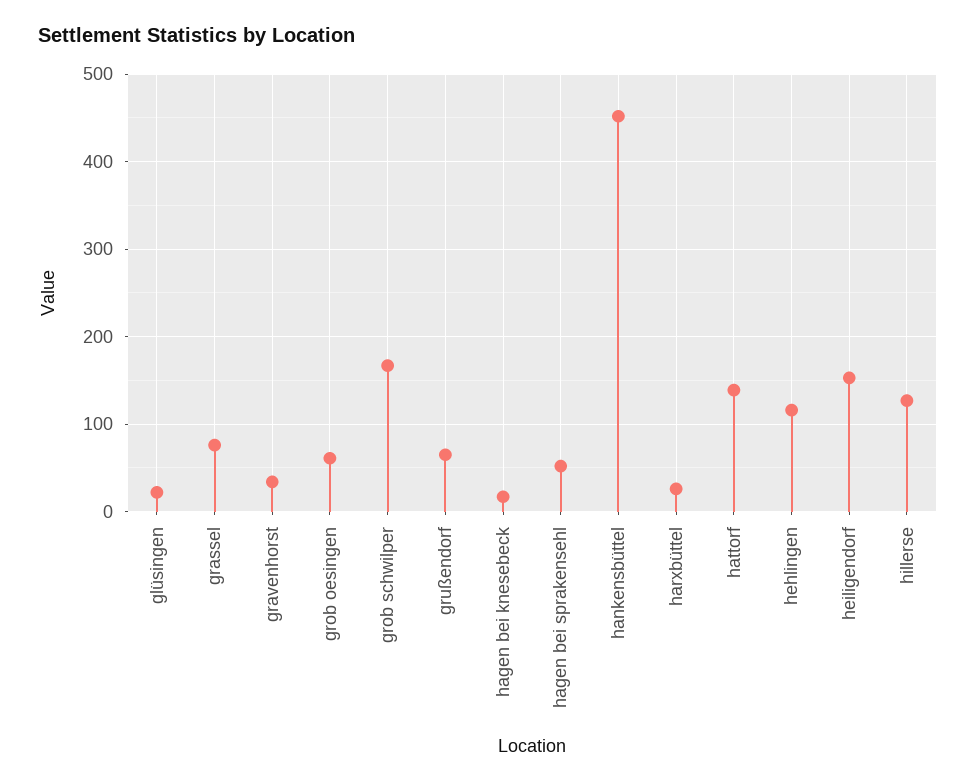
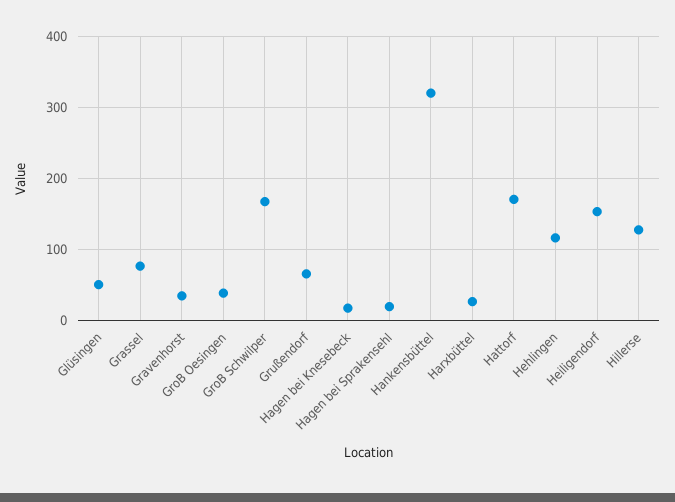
glüsingen: 20 -> 50
grob oesingen: 60 -> 40
hagen bei sprakensehl: 50 -> 20
hankensbüttel: 450 -> 320
hattorf: 140 -> 170

